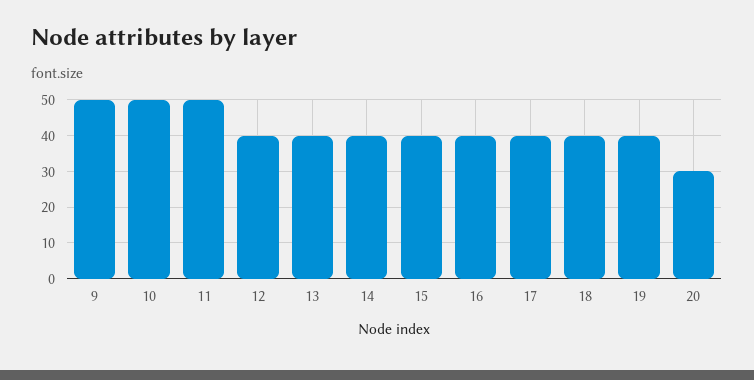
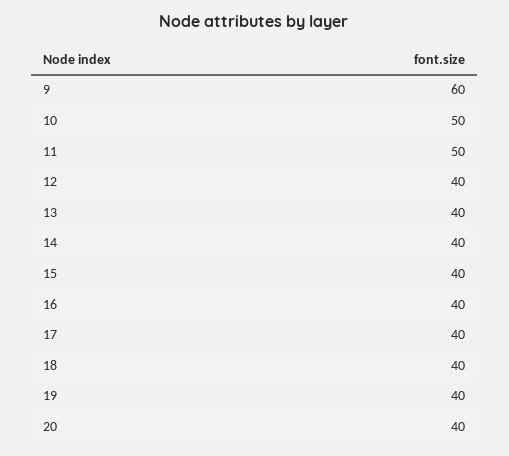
9: 50 -> 60
20: 30 -> 40

